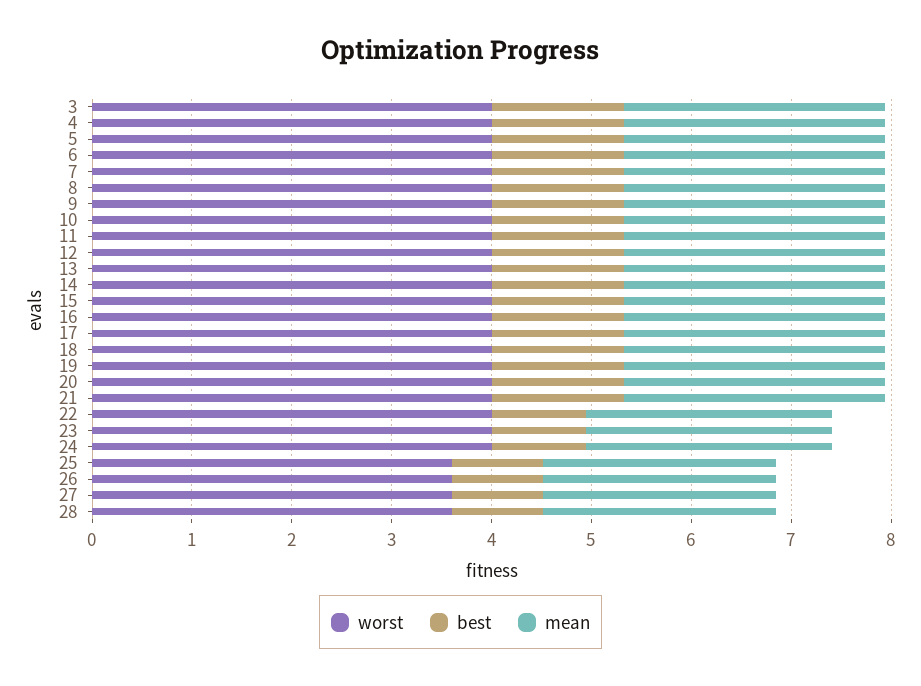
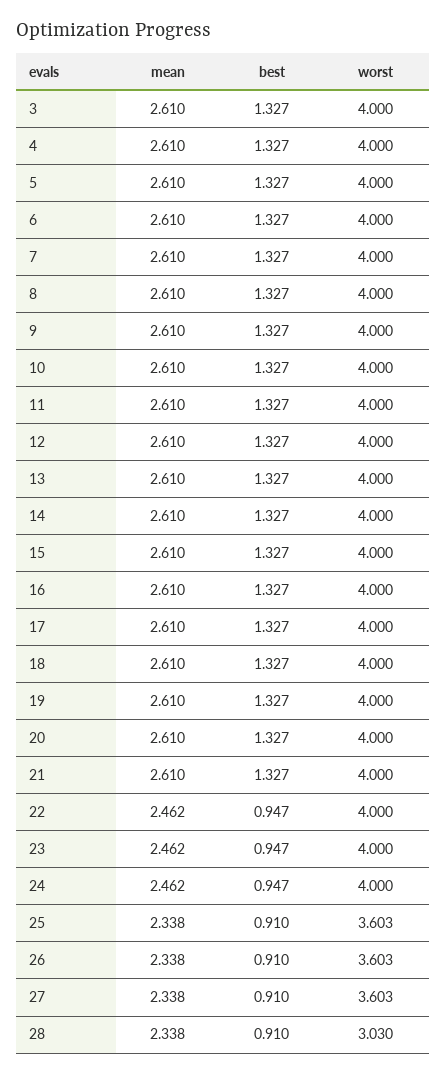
worst, 28: 3.6 -> 3.03

